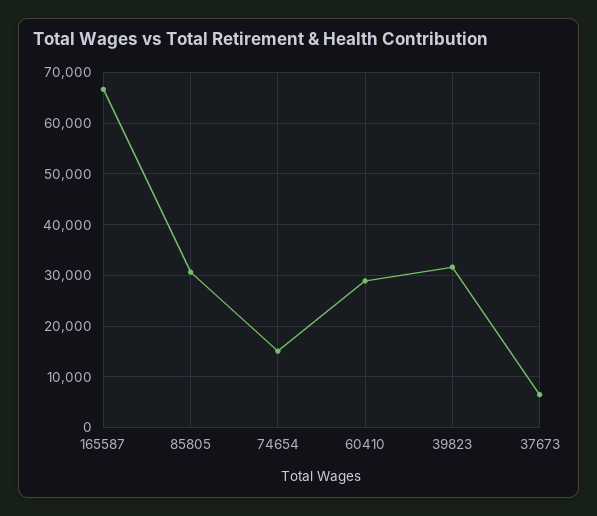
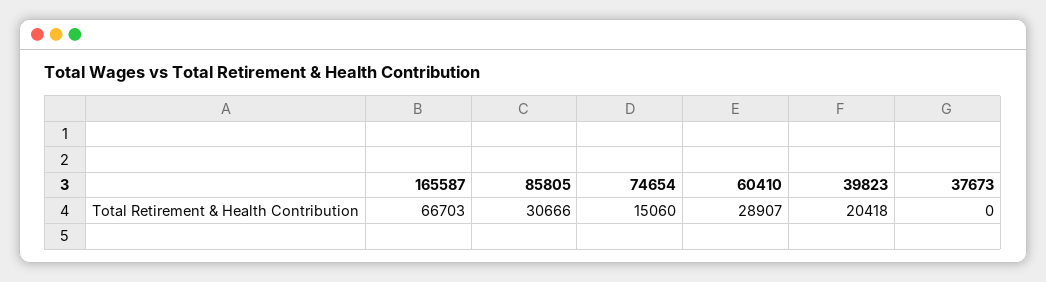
39823: 32000 -> 20418
37673: 6000 -> 0

